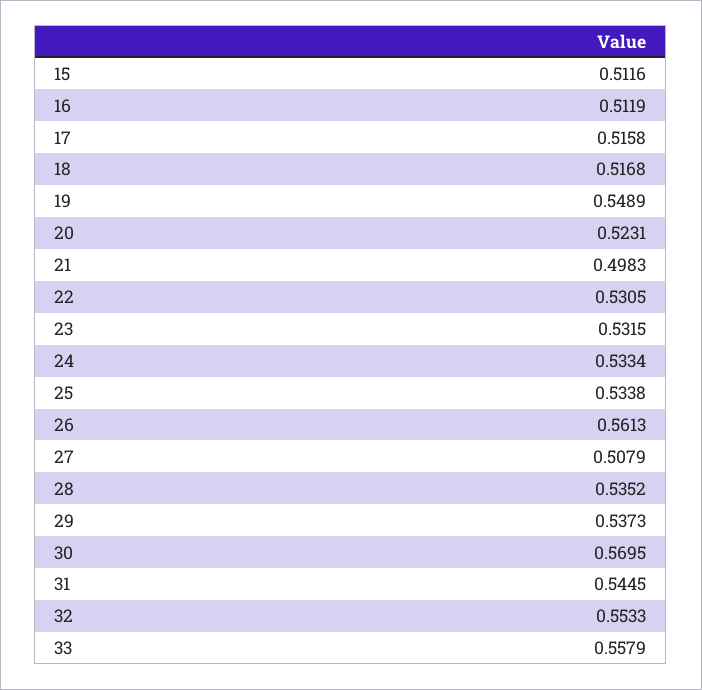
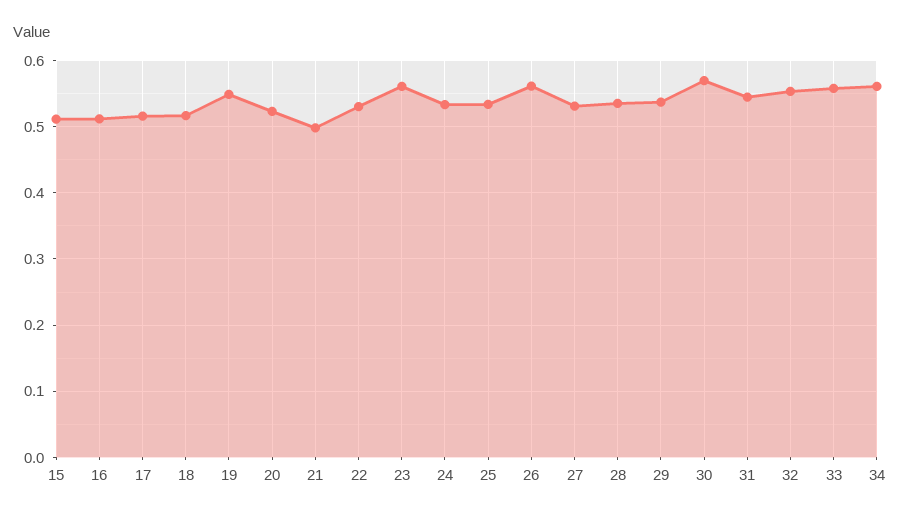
23: 0.5315 -> 0.56
27: 0.5079 -> 0.53
34: none -> 0.56

